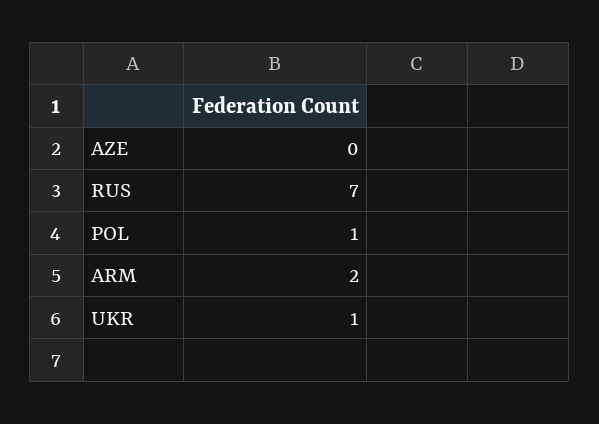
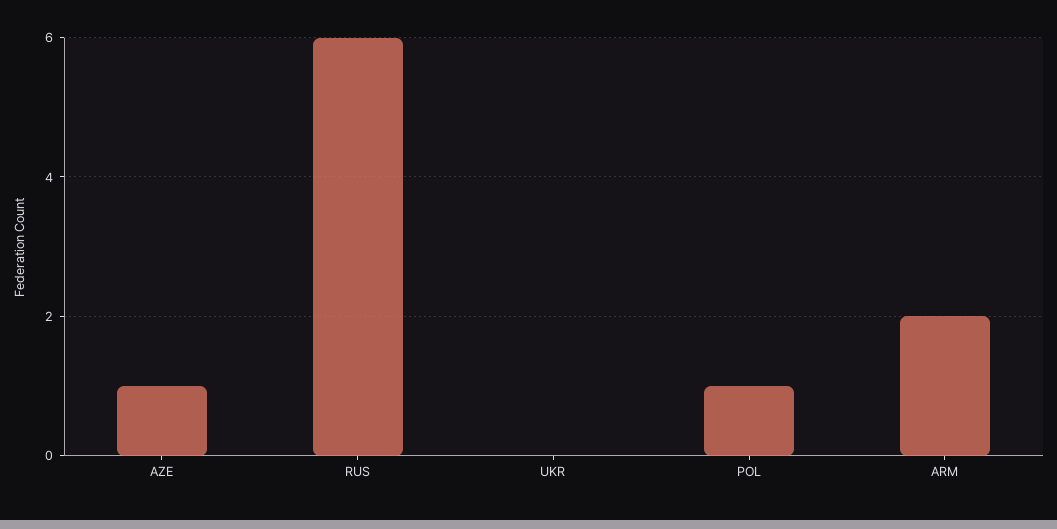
AZE: 0 -> 1
RUS: 7 -> 6
UKR: 1 -> 0

